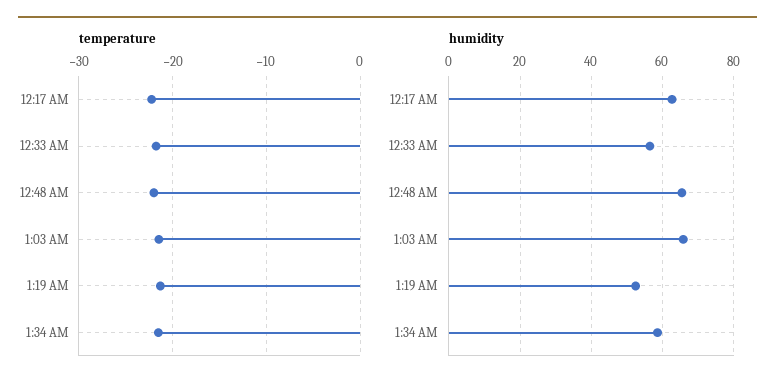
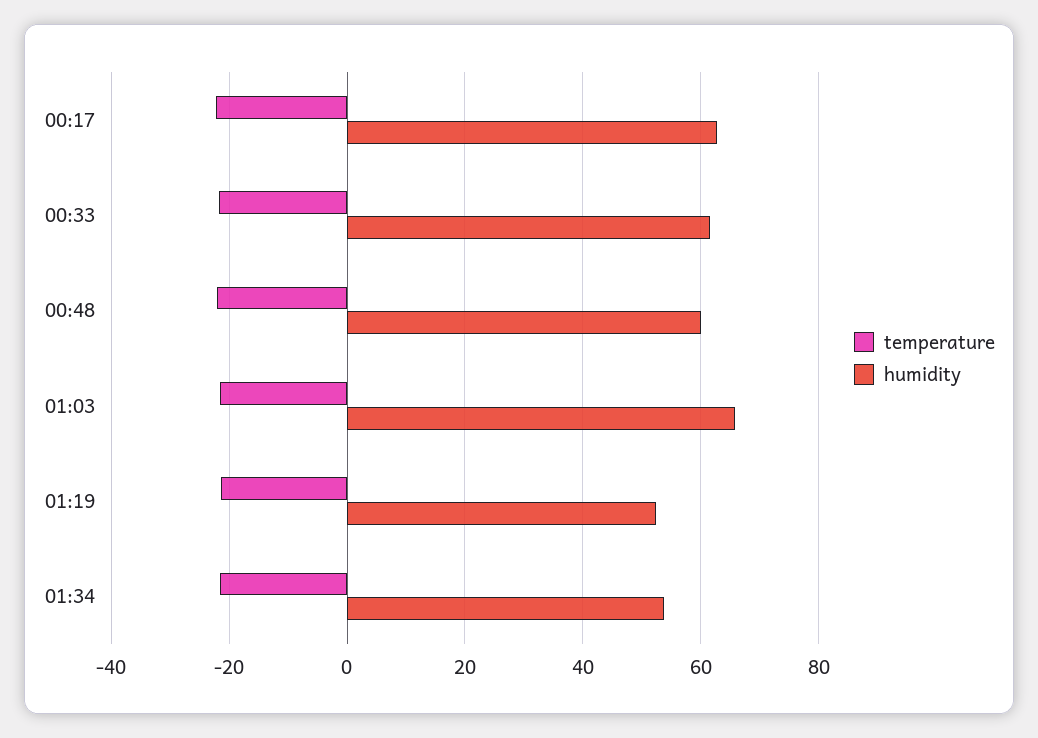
humidity, 12:33 AM: 56 -> 62
humidity, 12:48 AM: 66 -> 60
humidity, 1:34 AM: 58 -> 54

